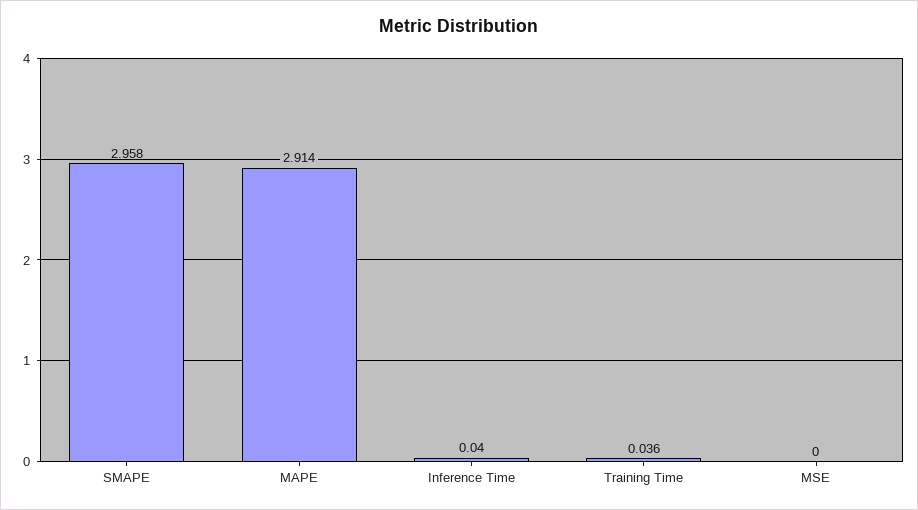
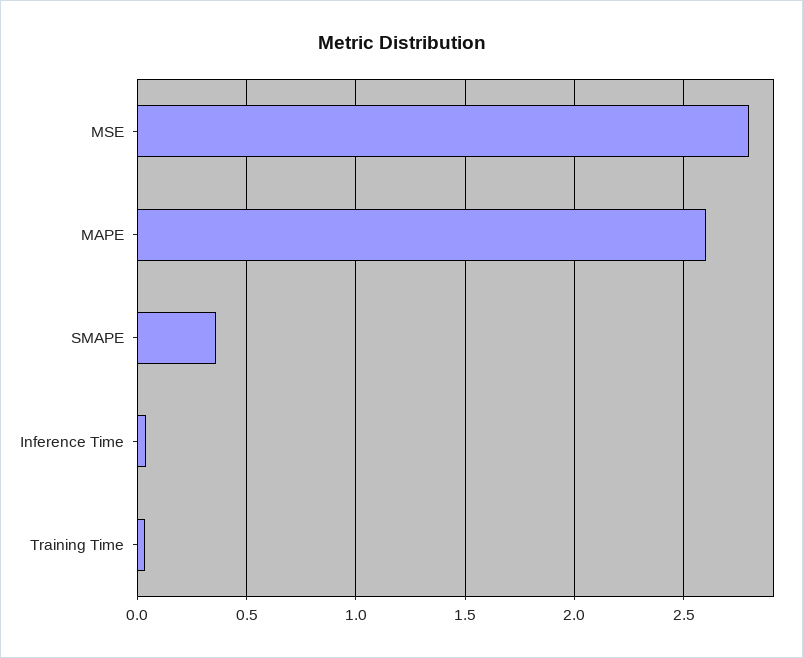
SMAPE: 2.958 -> 0.35
MAPE: 2.914 -> 2.6
MSE: 0 -> 2.8

